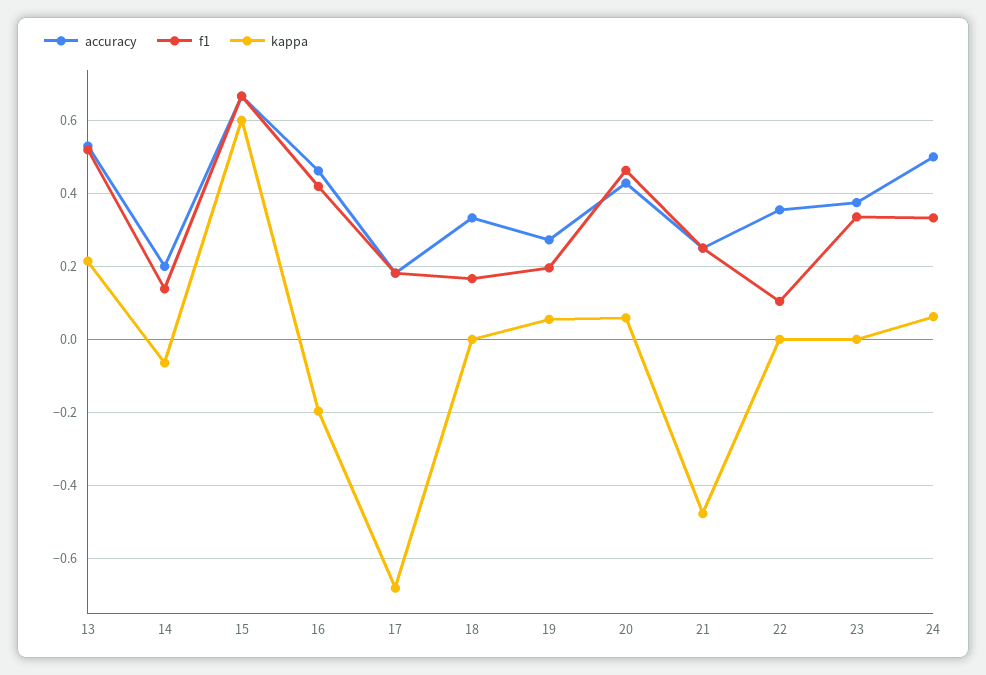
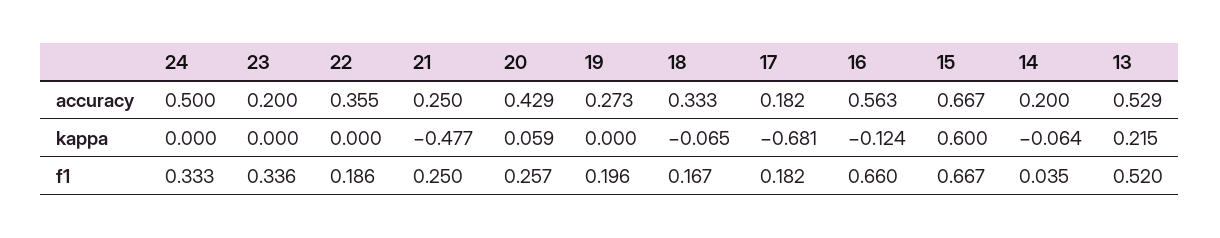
f1, 14: 0.14 -> 0.035
accuracy, 16: 0.46 -> 0.563
f1, 16: 0.42 -> 0.66
kappa, 16: -0.2 -> -0.124
kappa, 18: 0 -> -0.065
kappa, 19: 0.06 -> 0
f1, 20: 0.46 -> 0.257
f1, 22: 0.1 -> 0.186
accuracy, 23: 0.38 -> 0.2
kappa, 24: 0.06 -> 0

